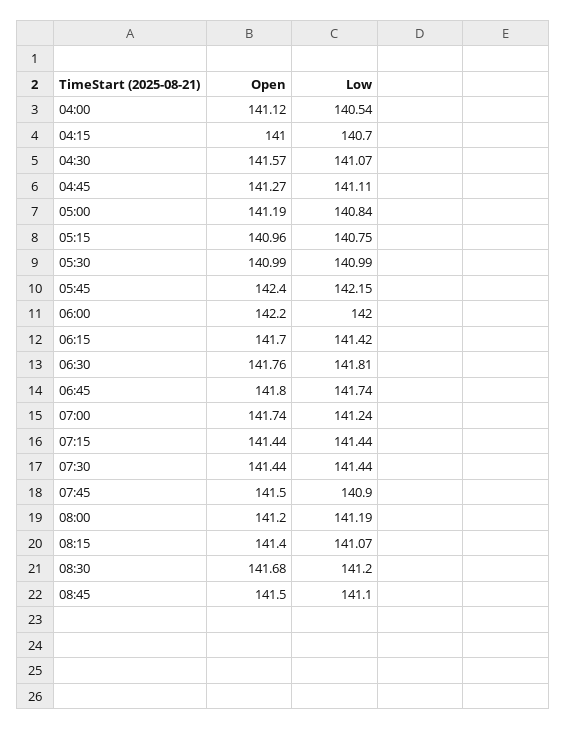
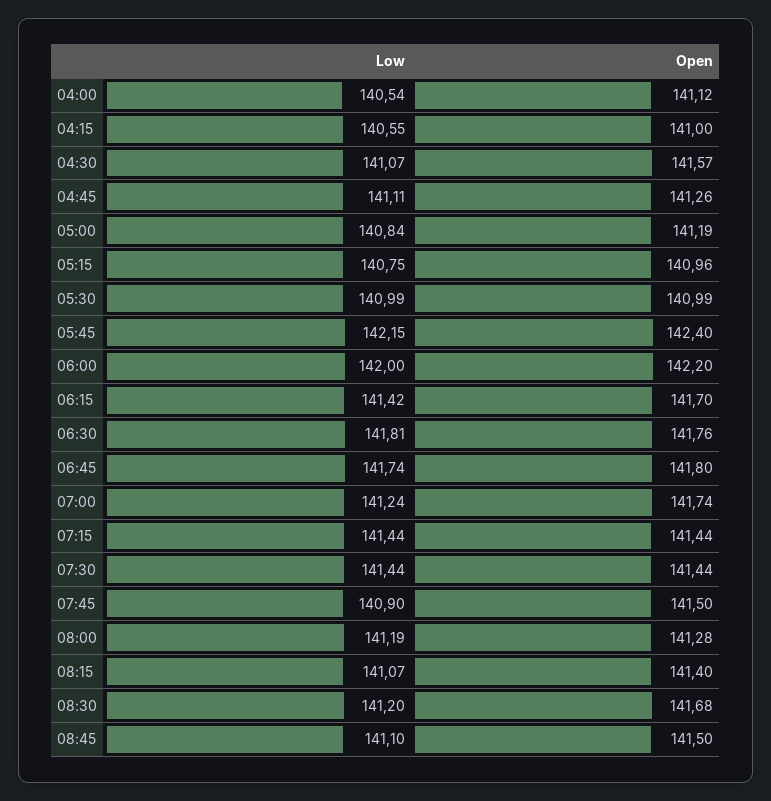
Low, 04:15: 140.7 -> 140.55
Open, 04:45: 141.27 -> 141.26
Open, 08:00: 141.2 -> 141.28

